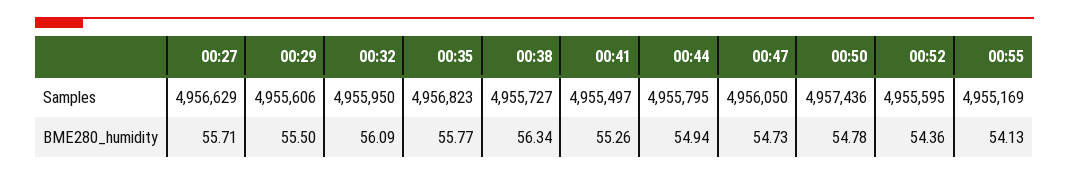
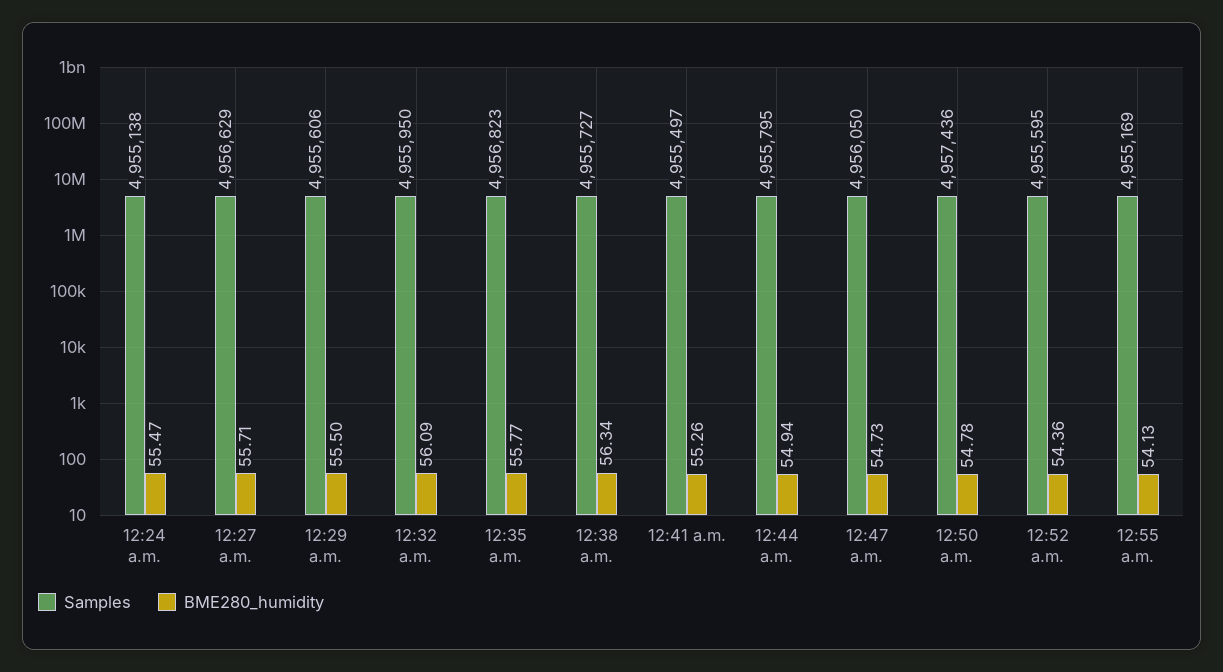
Samples, 12:24 a.m.: none -> 4955138
BME280_humidity, 12:24 a.m.: none -> 55.47

